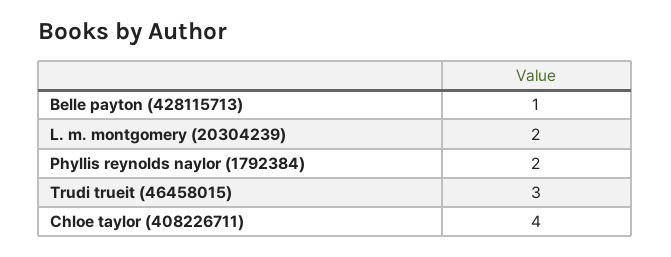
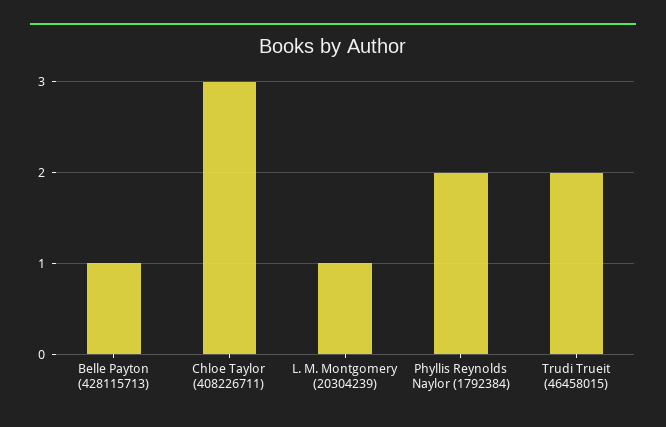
L. m. montgomery (20304239): 2 -> 1
Trudi trueit (46458015): 3 -> 2
Chloe taylor (408226711): 4 -> 3

